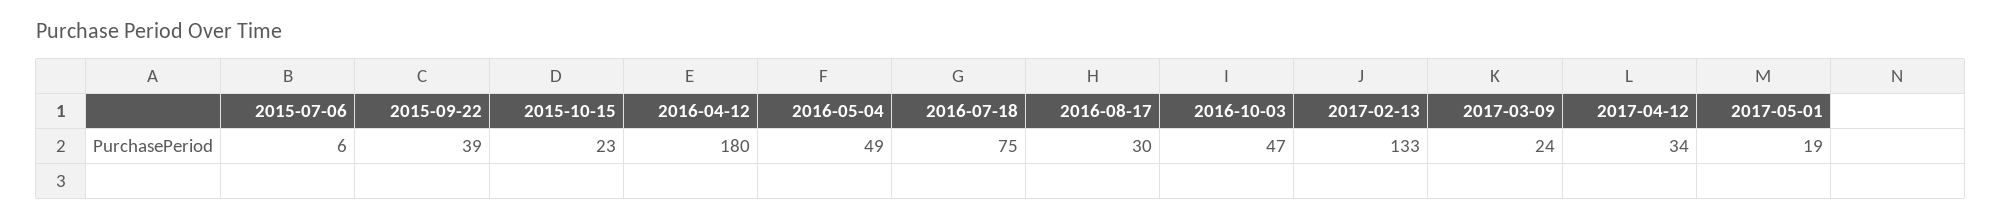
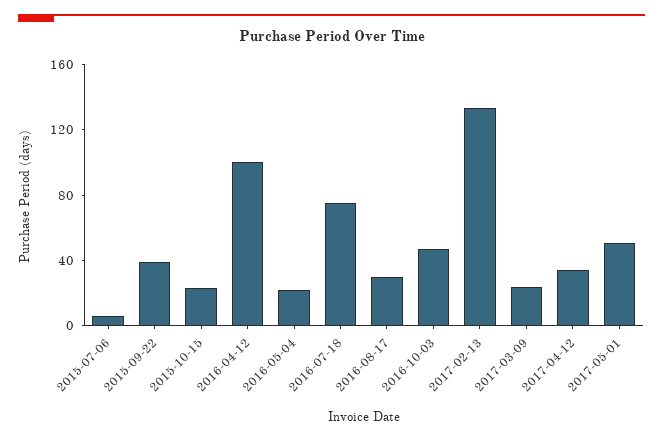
2016-04-12: 180 -> 100
2016-05-04: 49 -> 20
2017-05-01: 19 -> 50

